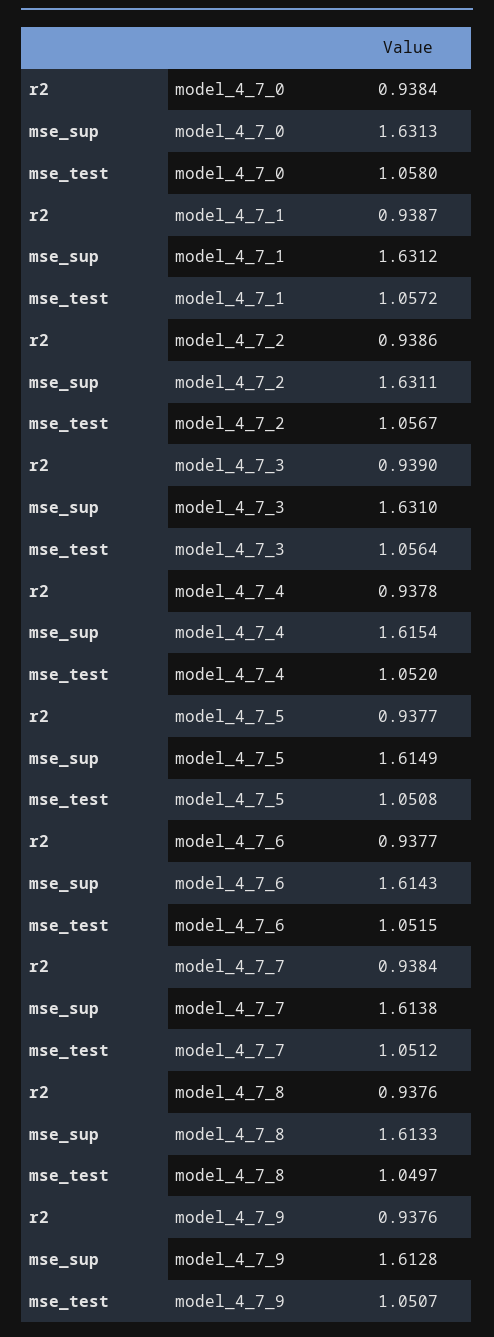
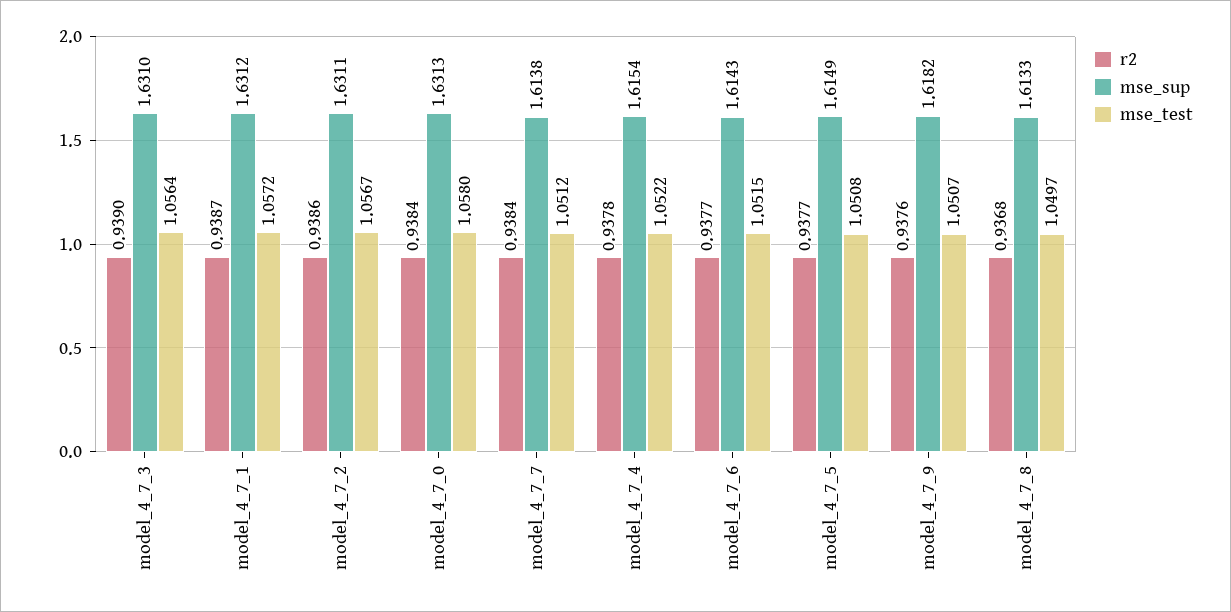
mse_test, model_4_7_4: 1.052 -> 1.0522
r2, model_4_7_8: 0.9376 -> 0.9368
mse_sup, model_4_7_9: 1.6128 -> 1.6182

